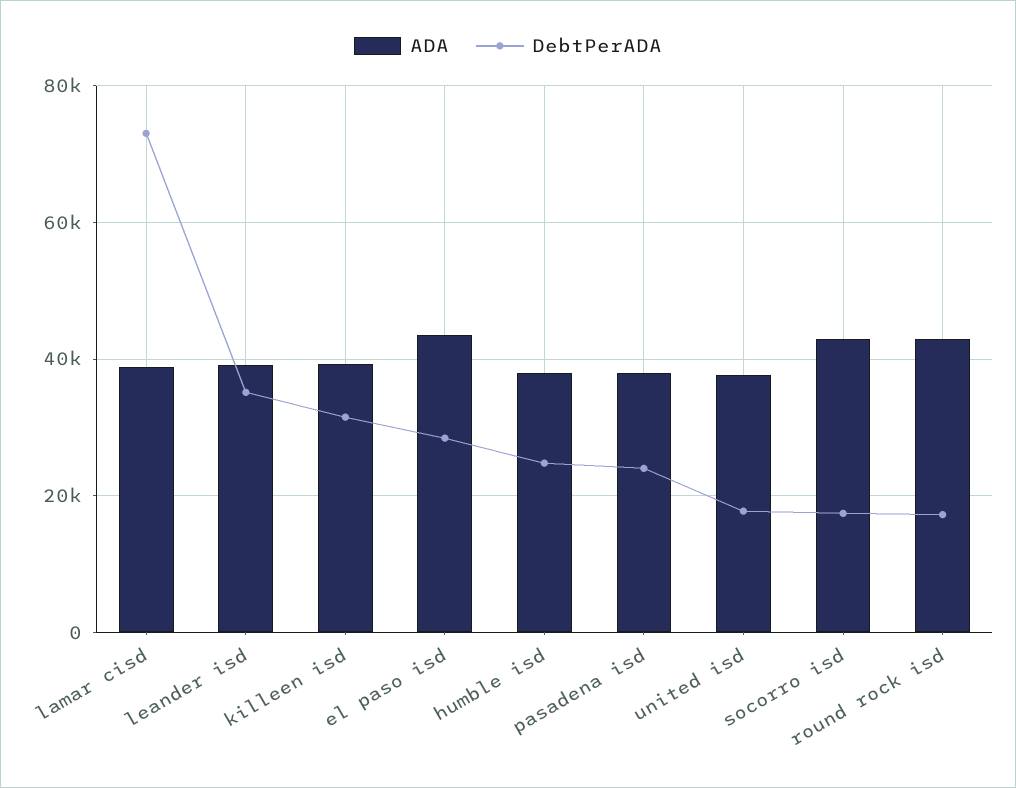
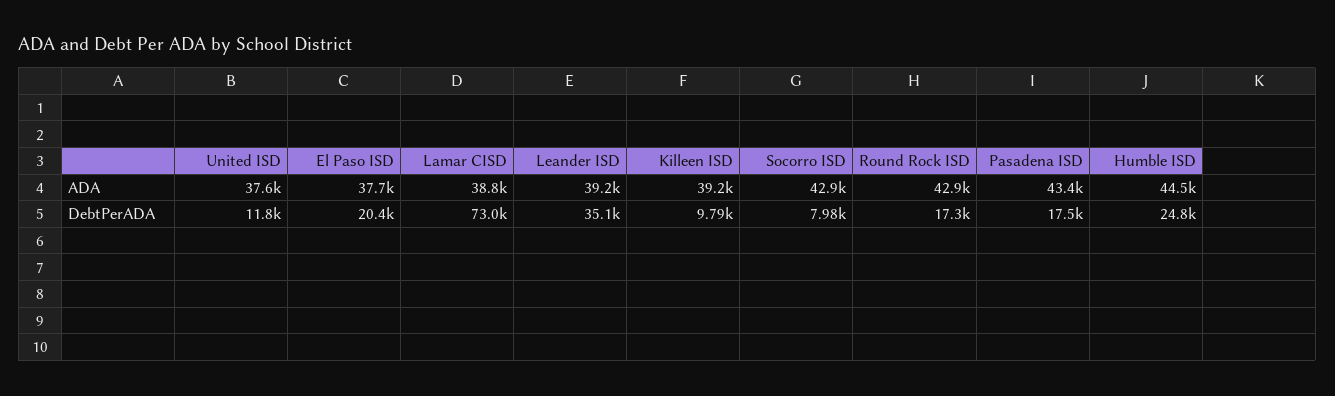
DebtPerADA, killeen isd: 32000 -> 9790
ADA, el paso isd: 44000 -> 37700
DebtPerADA, el paso isd: 28000 -> 20400
ADA, humble isd: 38000 -> 44500
ADA, pasadena isd: 38000 -> 43400
DebtPerADA, pasadena isd: 24000 -> 17500
DebtPerADA, united isd: 18000 -> 11800
DebtPerADA, socorro isd: 18000 -> 7980

